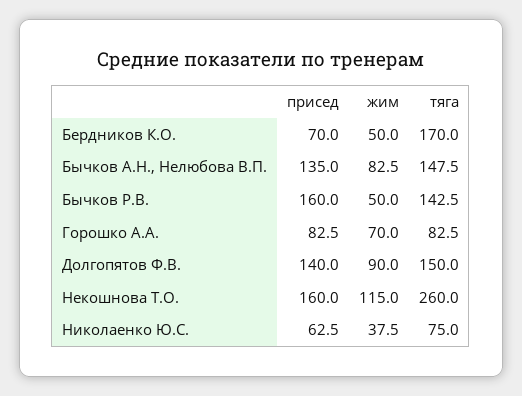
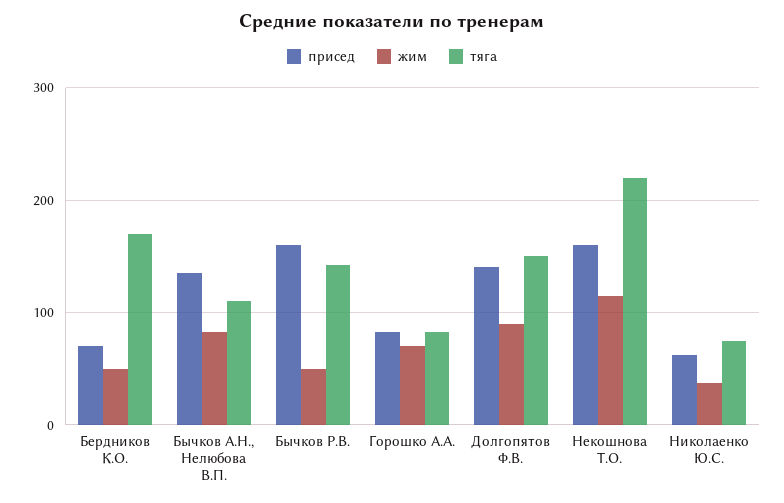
тяга, Бычков А.Н., Нелюбова В.П.: 147.5 -> 110
тяга, Некошнова Т.О.: 260 -> 220

